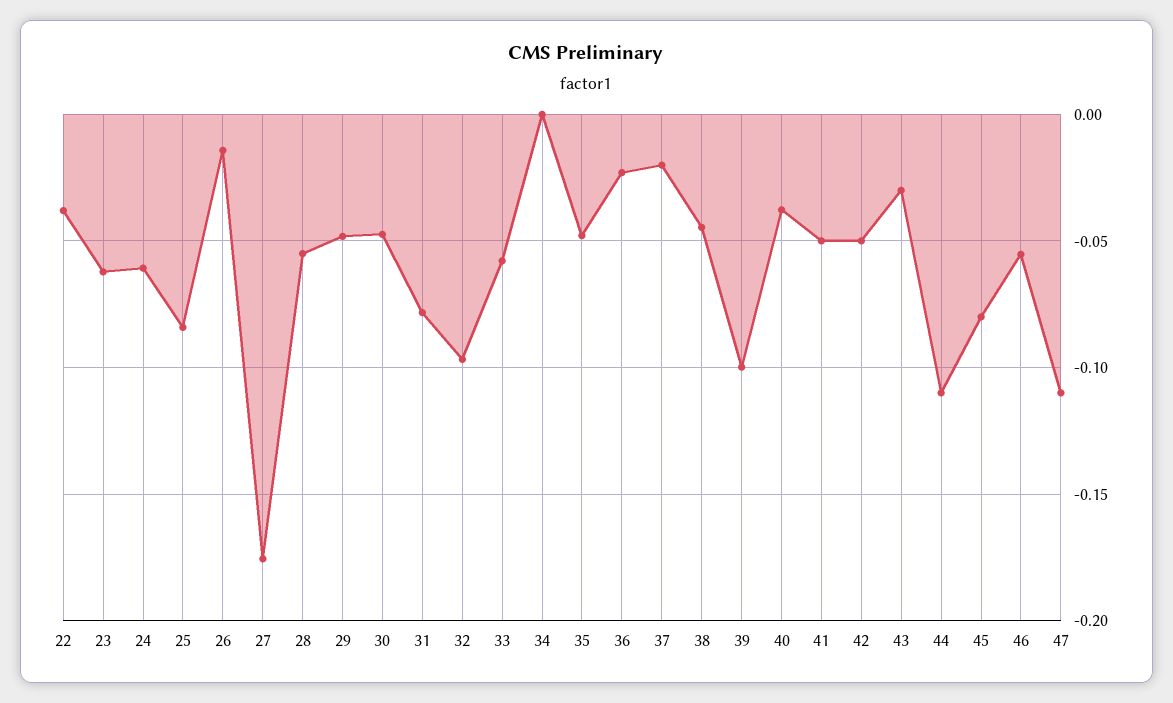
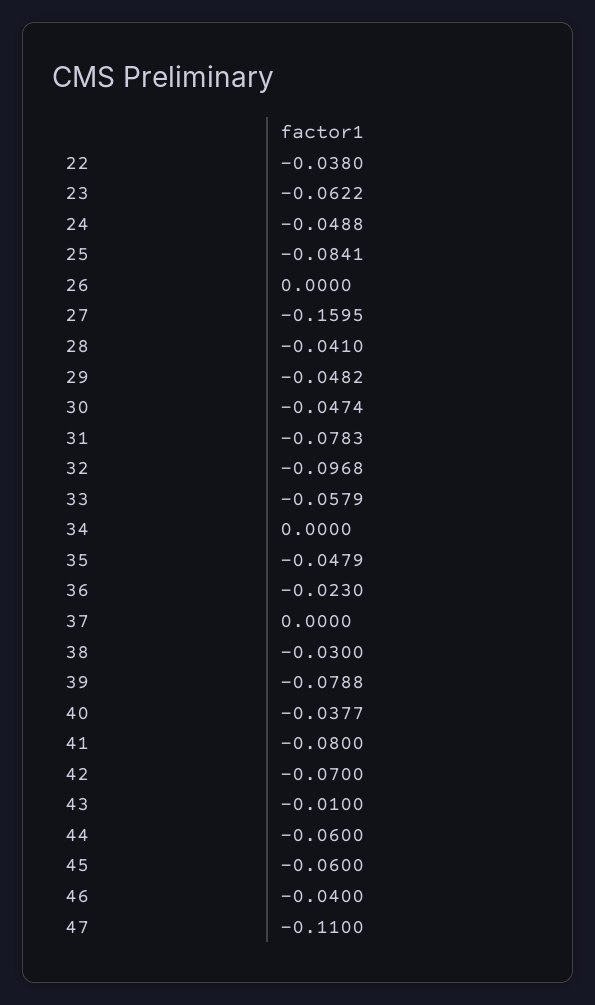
24: -0.06 -> -0.0488
26: -0.015 -> 0
27: -0.175 -> -0.1595
28: -0.055 -> -0.041
37: -0.02 -> 0
38: -0.045 -> -0.03
39: -0.1 -> -0.0788
41: -0.05 -> -0.08
42: -0.05 -> -0.07
43: -0.03 -> -0.01
44: -0.11 -> -0.06
45: -0.08 -> -0.06
46: -0.055 -> -0.04

